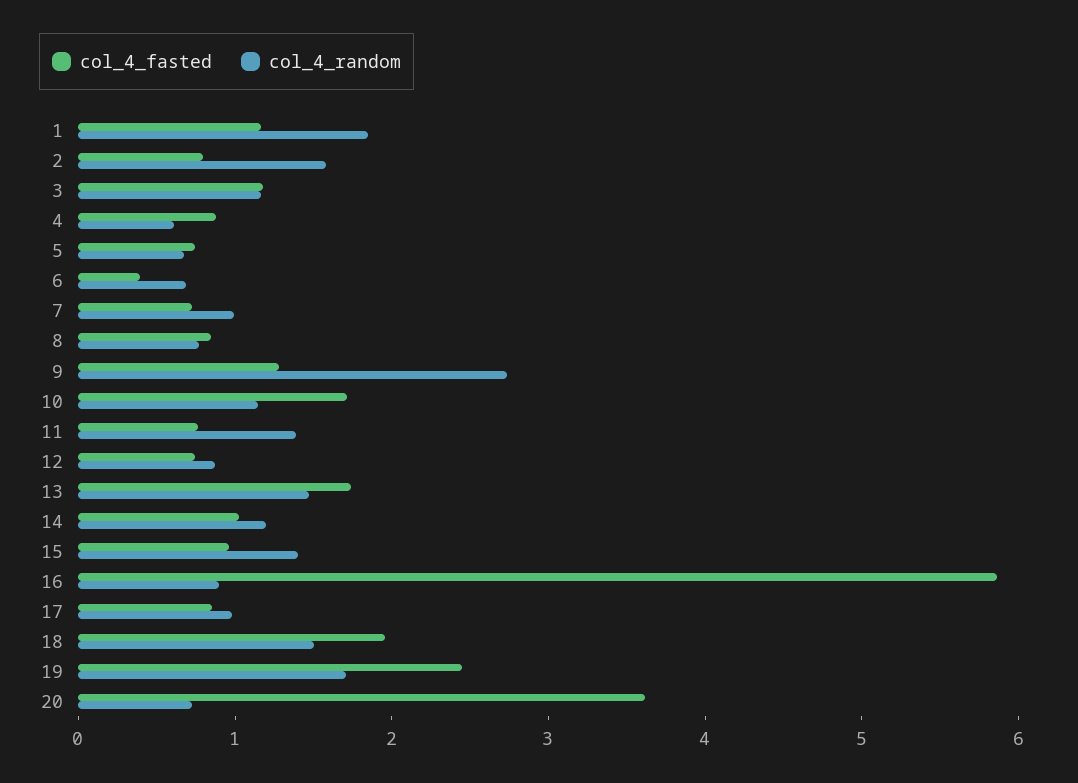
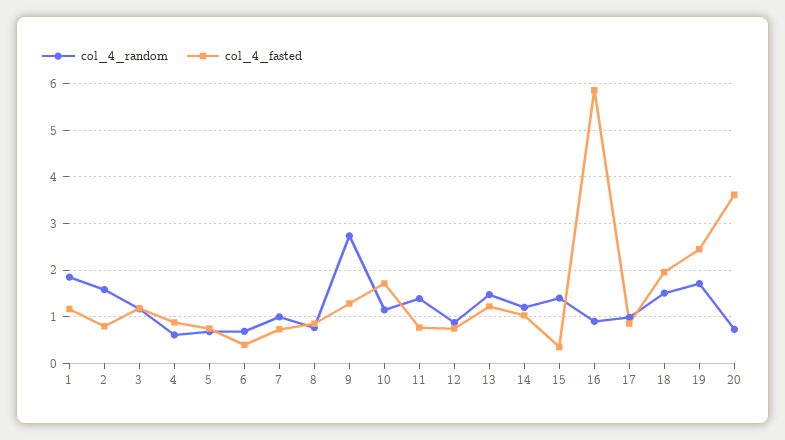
col_4_fasted, 13: 1.8 -> 1.2
col_4_fasted, 15: 1 -> 0.4

